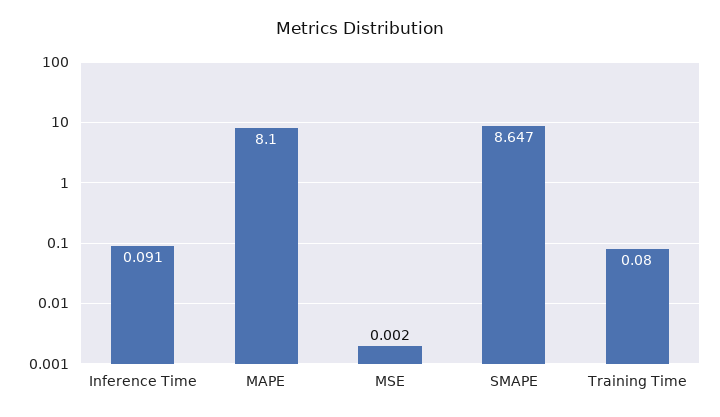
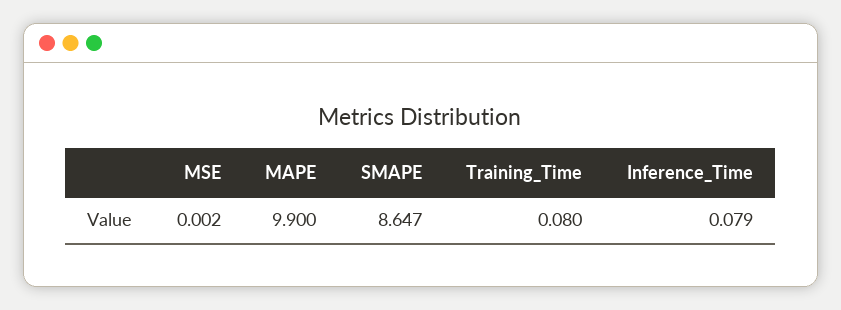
Inference Time: 0.091 -> 0.079
MAPE: 8.1 -> 9.9

